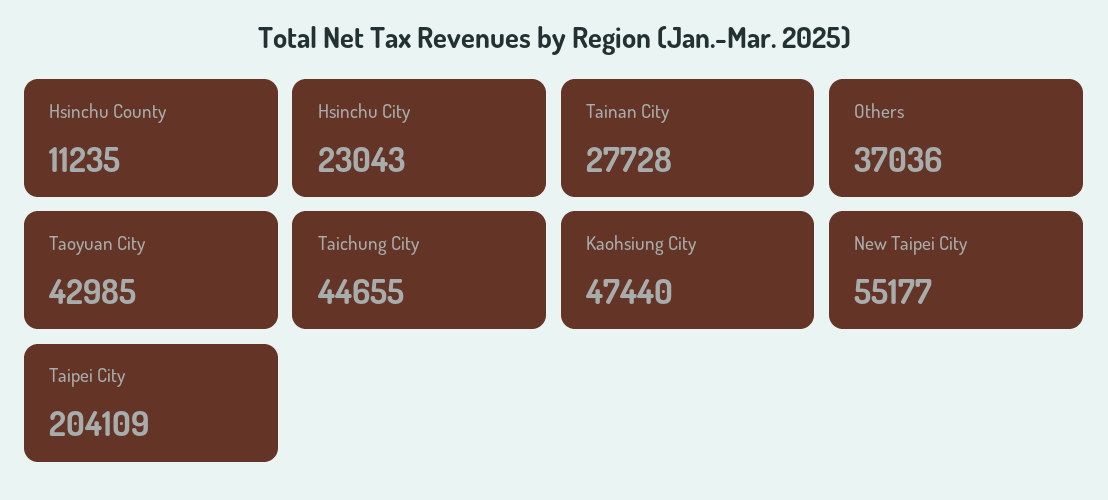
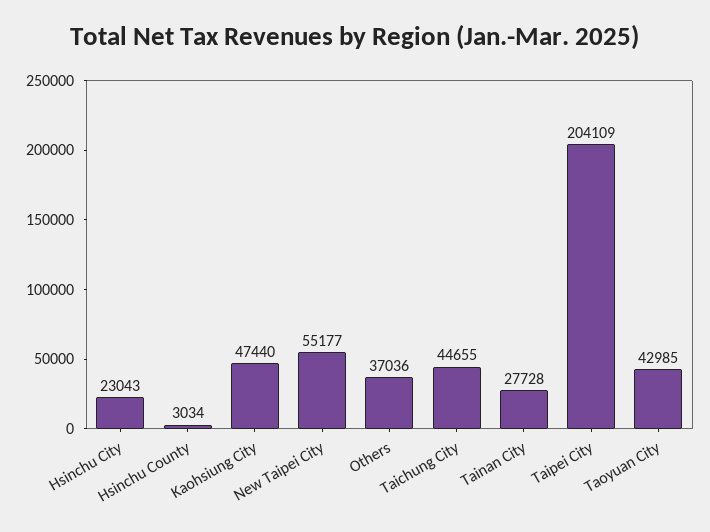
Hsinchu County: 11235 -> 3034

